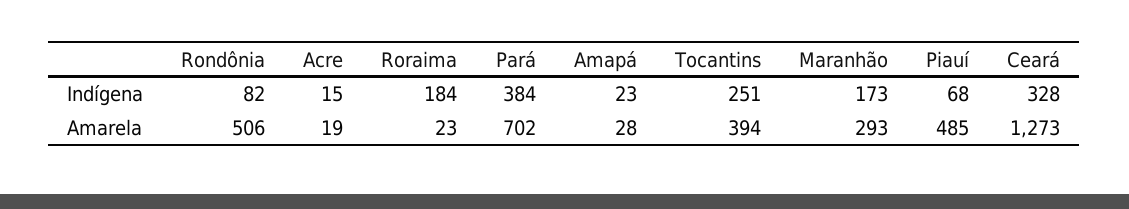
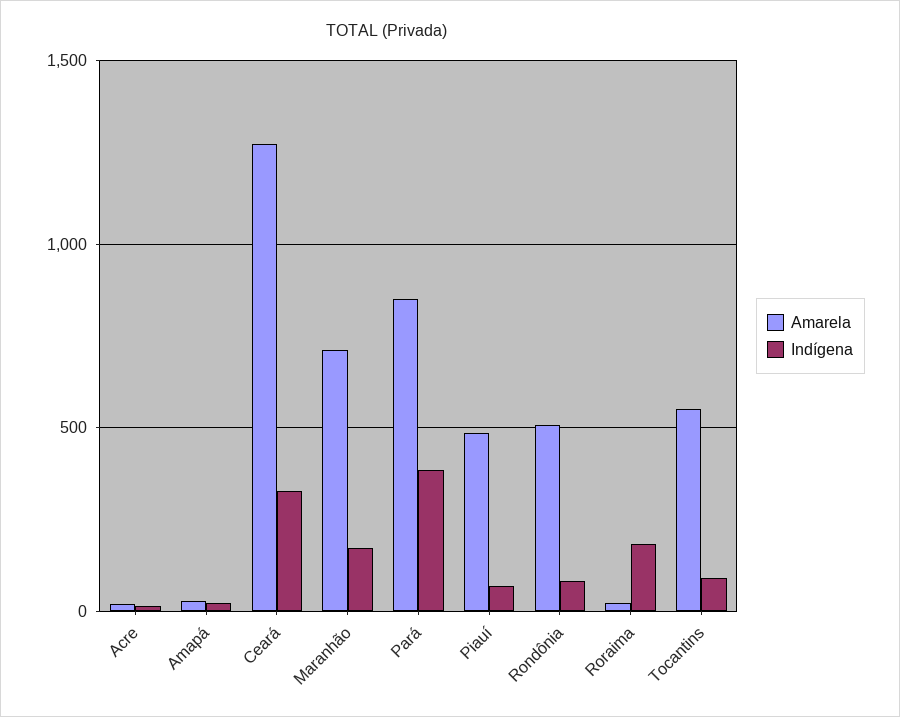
Indígena, Tocantins: 251 -> 100
Amarela, Pará: 702 -> 850
Amarela, Tocantins: 394 -> 550
Amarela, Maranhão: 293 -> 700

